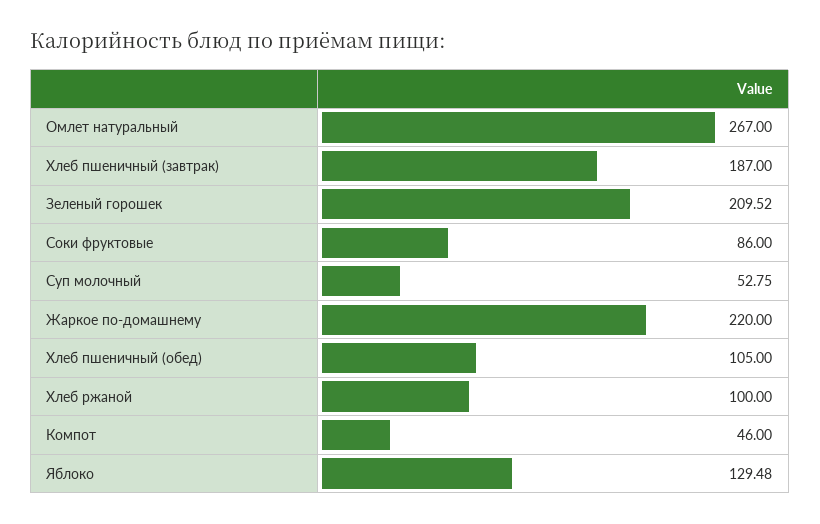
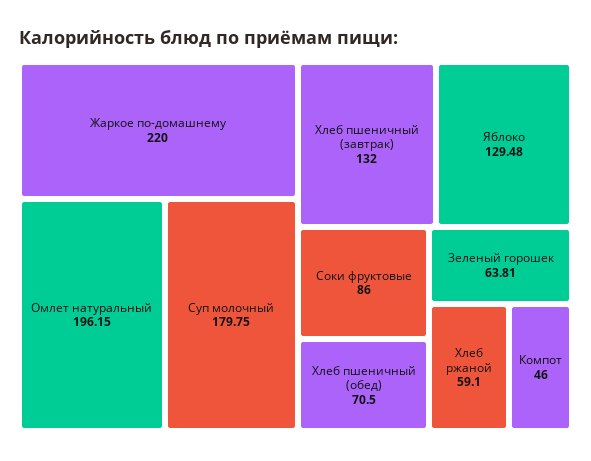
Омлет натуральный: 267 -> 196.15
Хлеб пшеничный (завтрак): 187 -> 132
Зеленый горошек: 209.52 -> 63.81
Суп молочный: 52.75 -> 179.75
Хлеб пшеничный (обед): 105 -> 70.5
Хлеб ржаной: 100 -> 59.1

